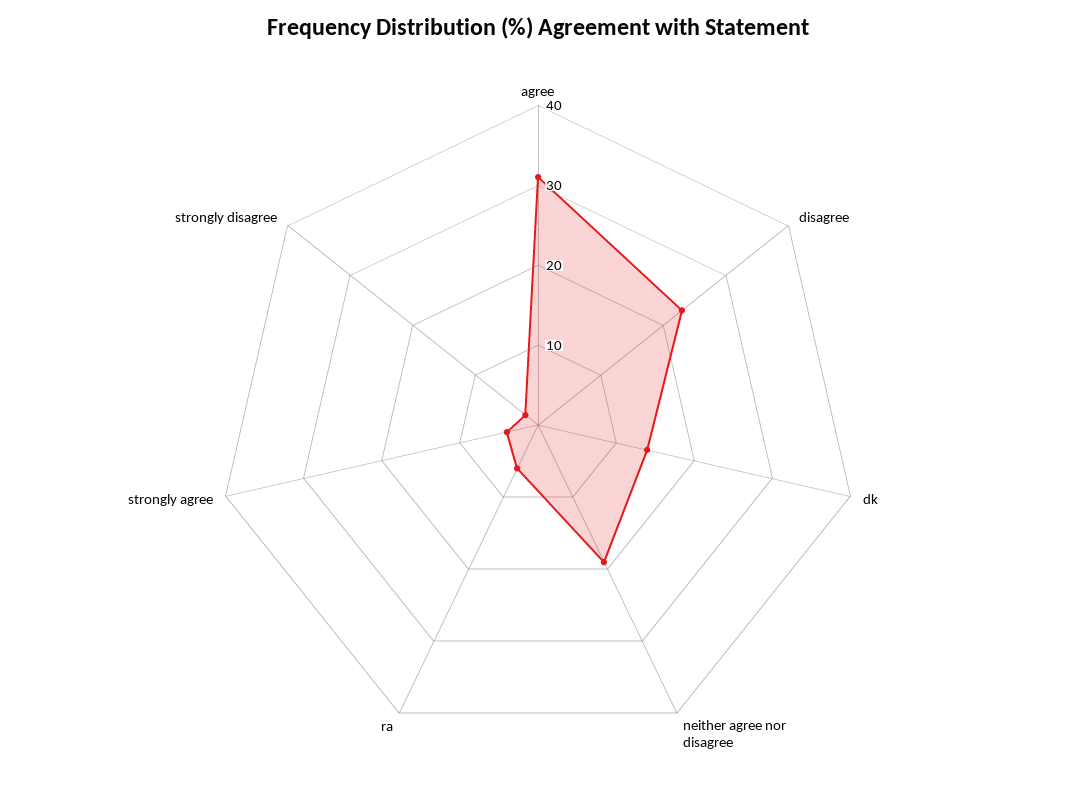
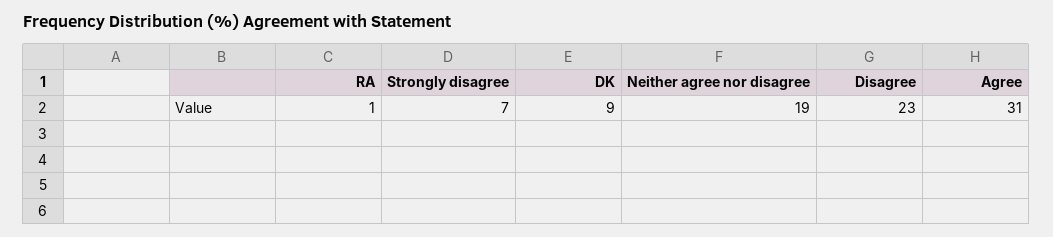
dk: 14 -> 9
ra: 6 -> 1
strongly agree: 4 -> none
strongly disagree: 2 -> 7

